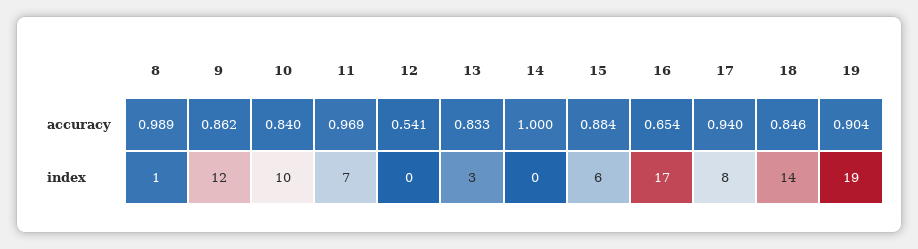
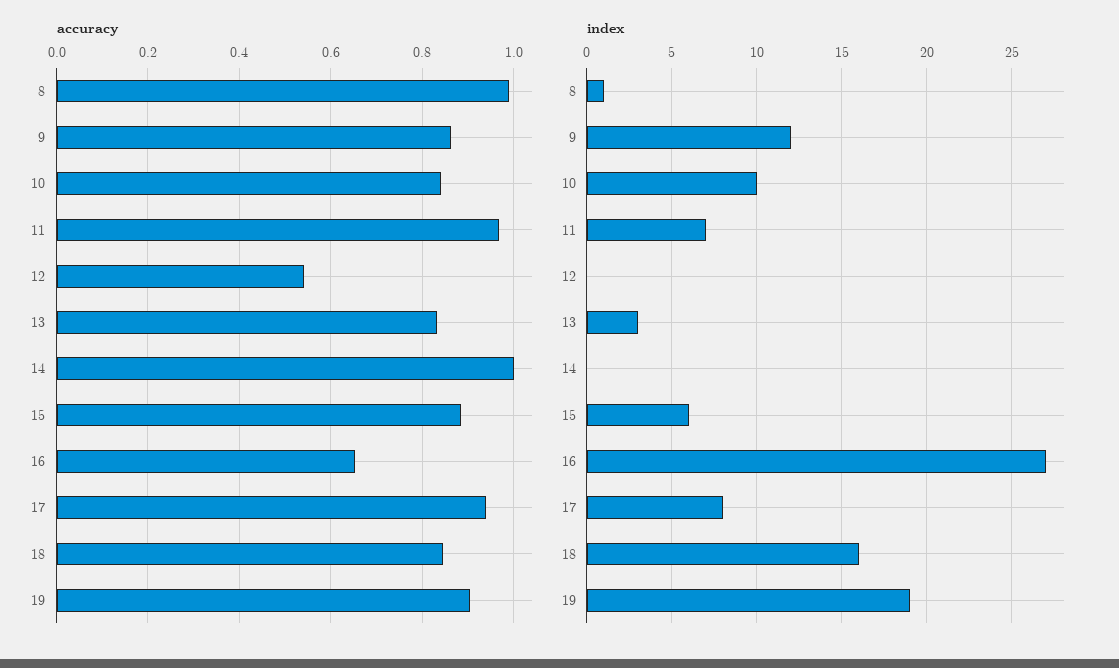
index, 16: 17 -> 27
index, 18: 14 -> 16

